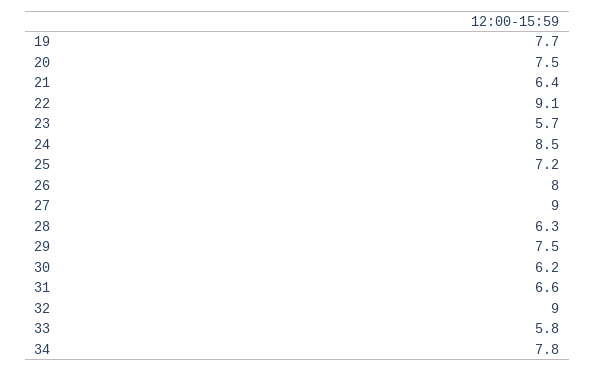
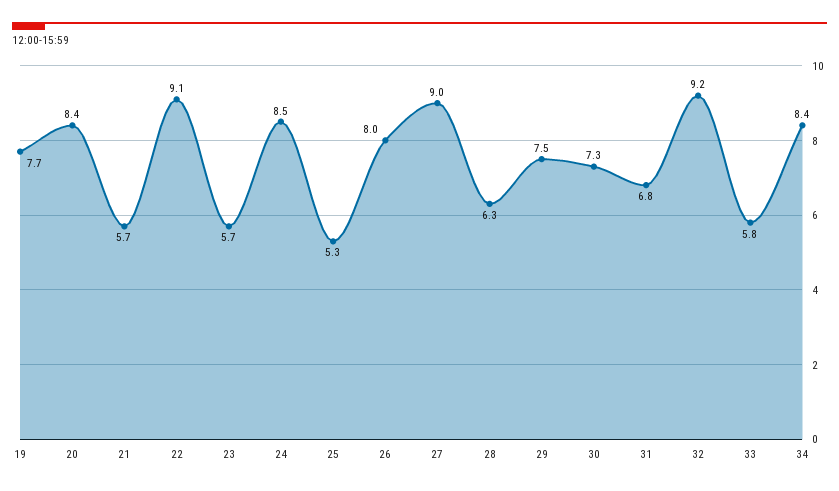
20: 7.5 -> 8.4
21: 6.4 -> 5.7
25: 7.2 -> 5.3
30: 6.2 -> 7.3
31: 6.6 -> 6.8
32: 9 -> 9.2
34: 7.8 -> 8.4

